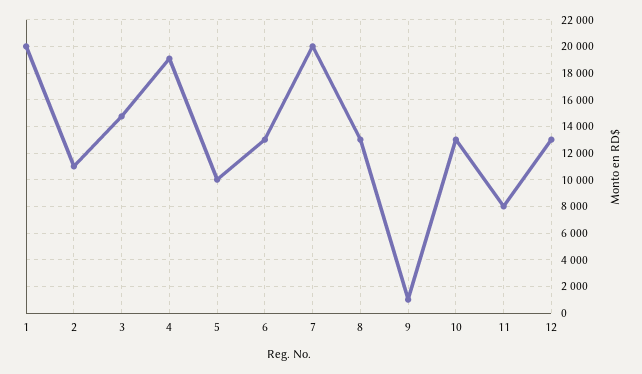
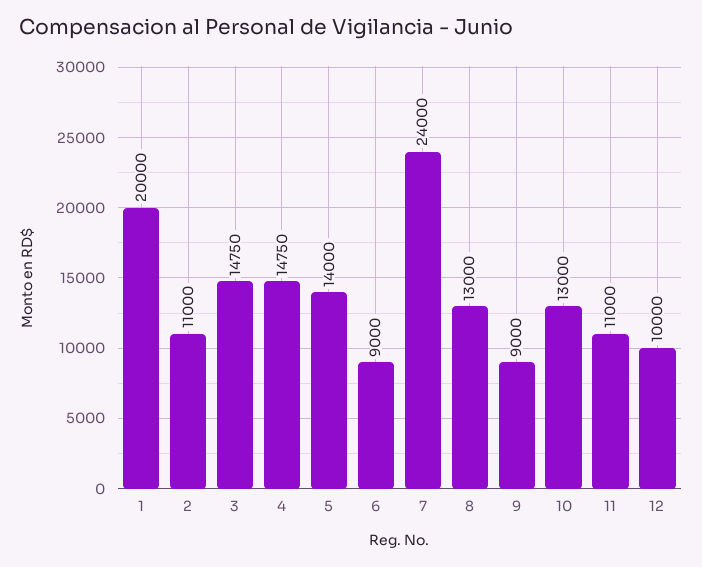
4: 19000 -> 14750
5: 10000 -> 14000
6: 13000 -> 9000
7: 20000 -> 24000
9: 1000 -> 9000
11: 8000 -> 11000
12: 13000 -> 10000

